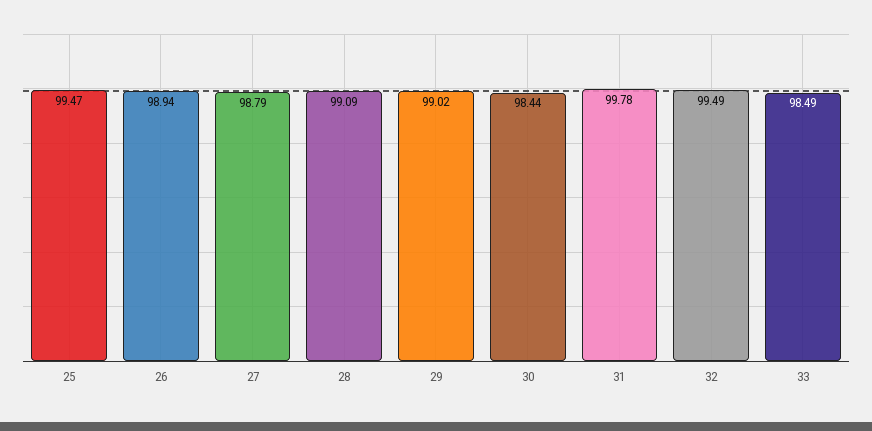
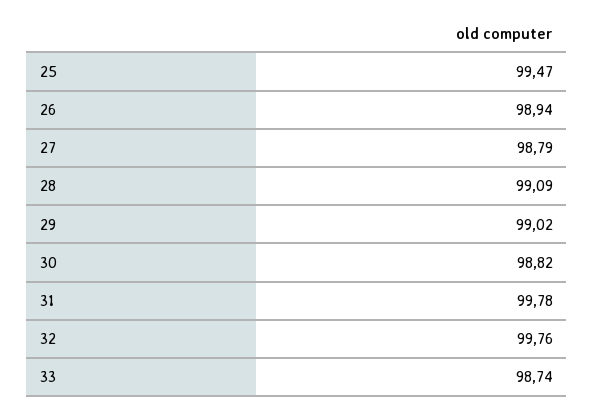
30: 98.44 -> 98.82
32: 99.49 -> 99.76
33: 98.49 -> 98.74

